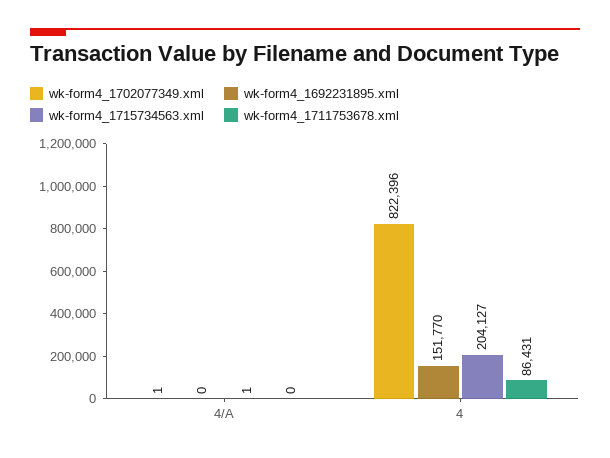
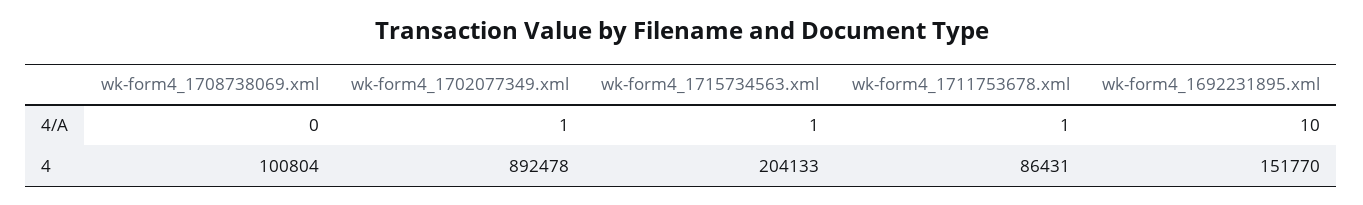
wk-form4_1692231895.xml, 4/A: 0 -> 10
wk-form4_1711753678.xml, 4/A: 0 -> 1
wk-form4_1702077349.xml, 4: 822396 -> 892478
wk-form4_1715734563.xml, 4: 204127 -> 204133
wk-form4_1708738069.xml, 4/A: none -> 0
wk-form4_1708738069.xml, 4: none -> 100804

